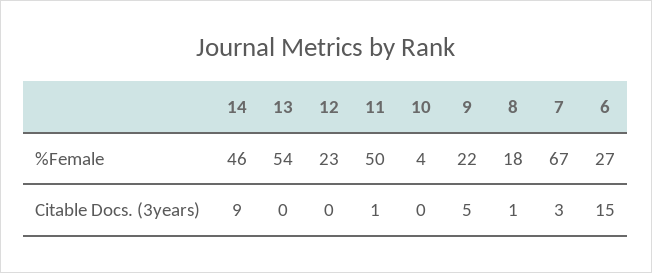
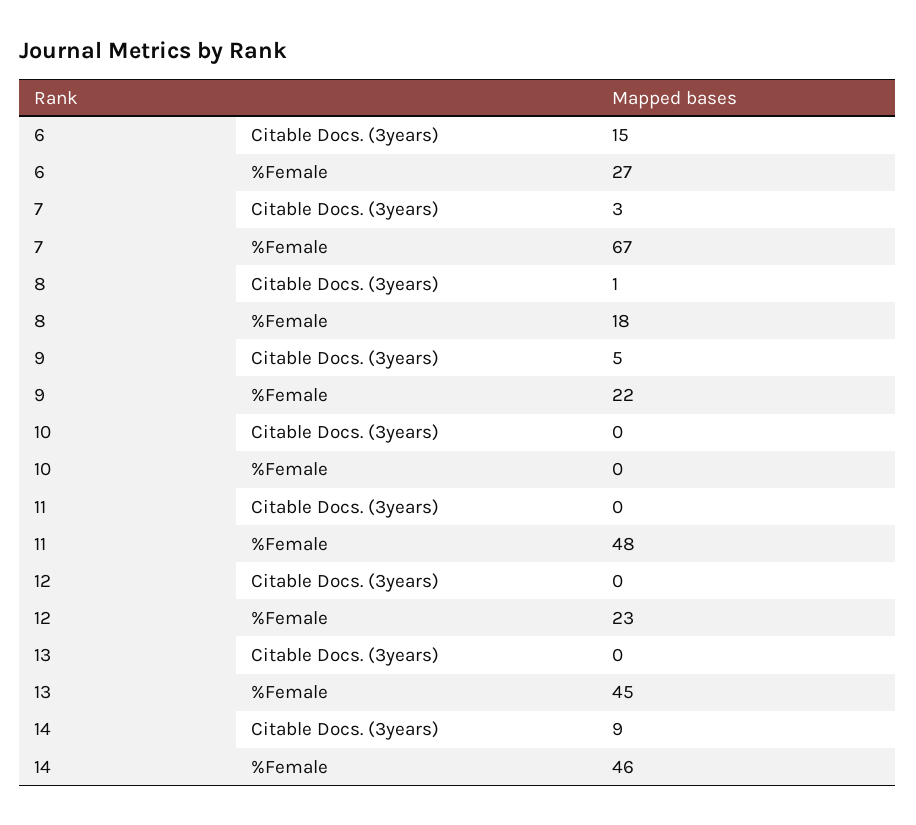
13, %Female: 54 -> 45
11, %Female: 50 -> 48
10, %Female: 4 -> 0
11, Citable Docs. (3years): 1 -> 0

